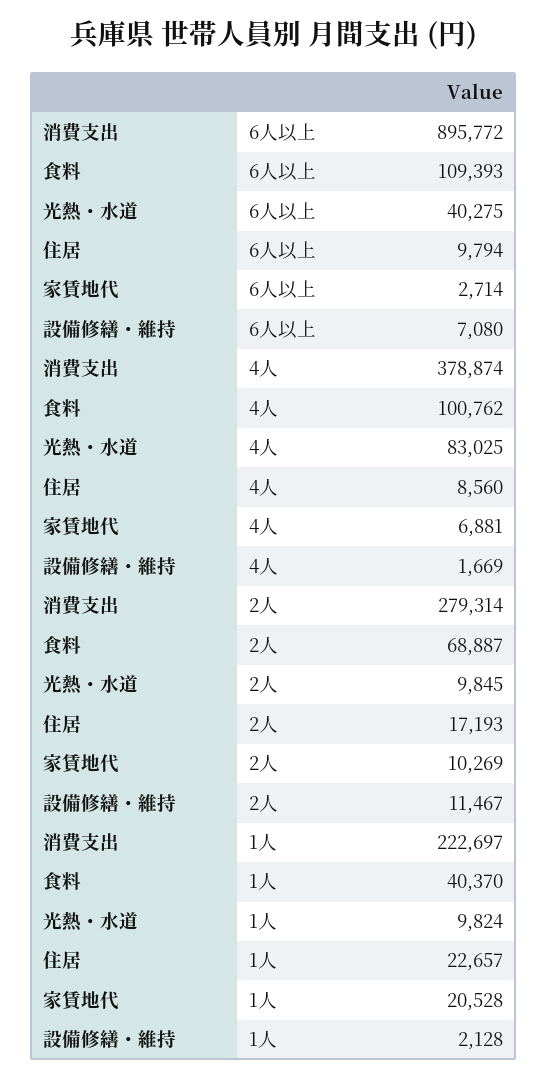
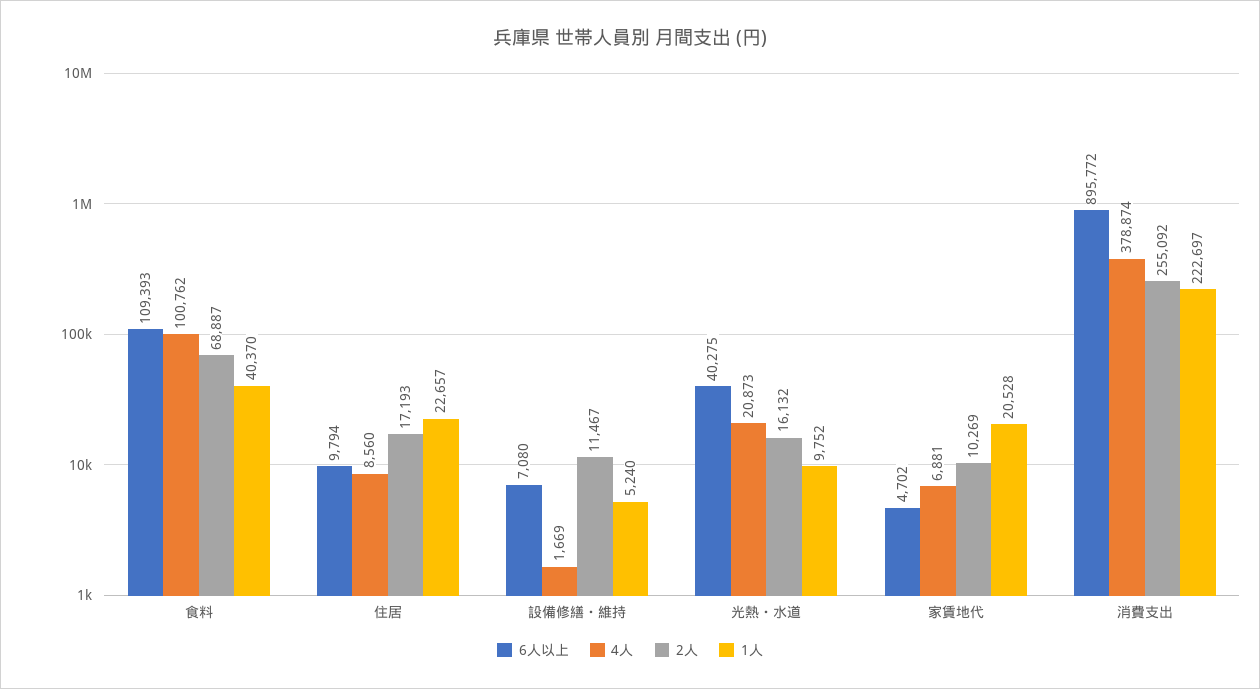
6人以上, 家賃地代: 2714 -> 4702
4人, 光熱・水道: 83025 -> 20873
2人, 消費支出: 279314 -> 255092
2人, 光熱・水道: 9845 -> 16132
1人, 光熱・水道: 9824 -> 9752
1人, 設備修繕・維持: 2128 -> 5240

